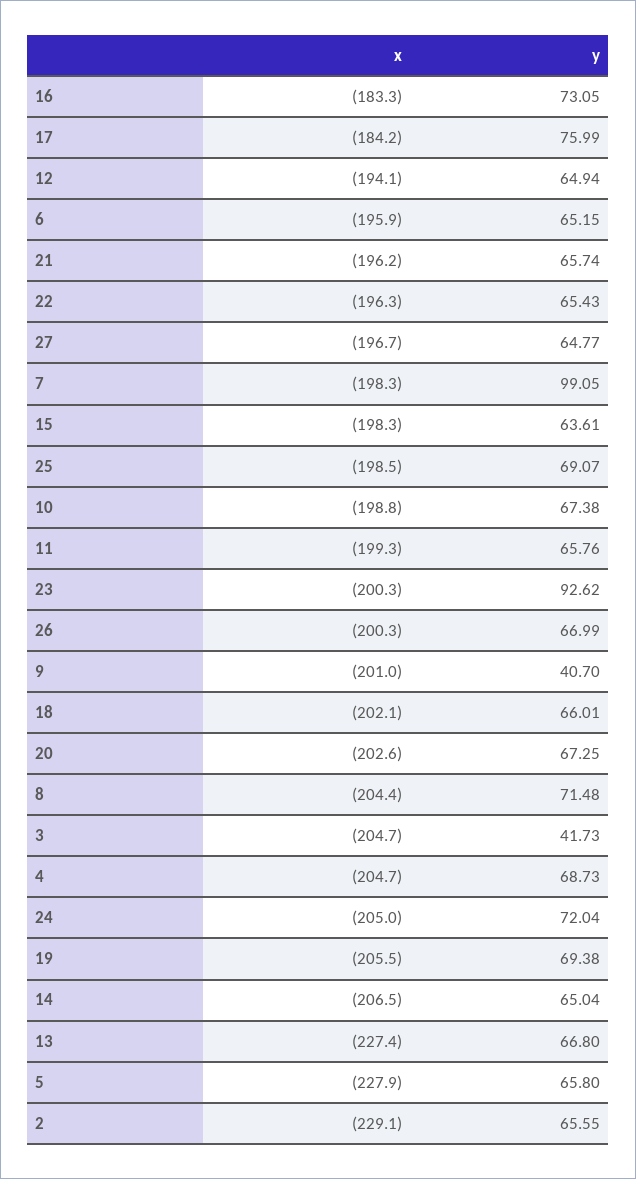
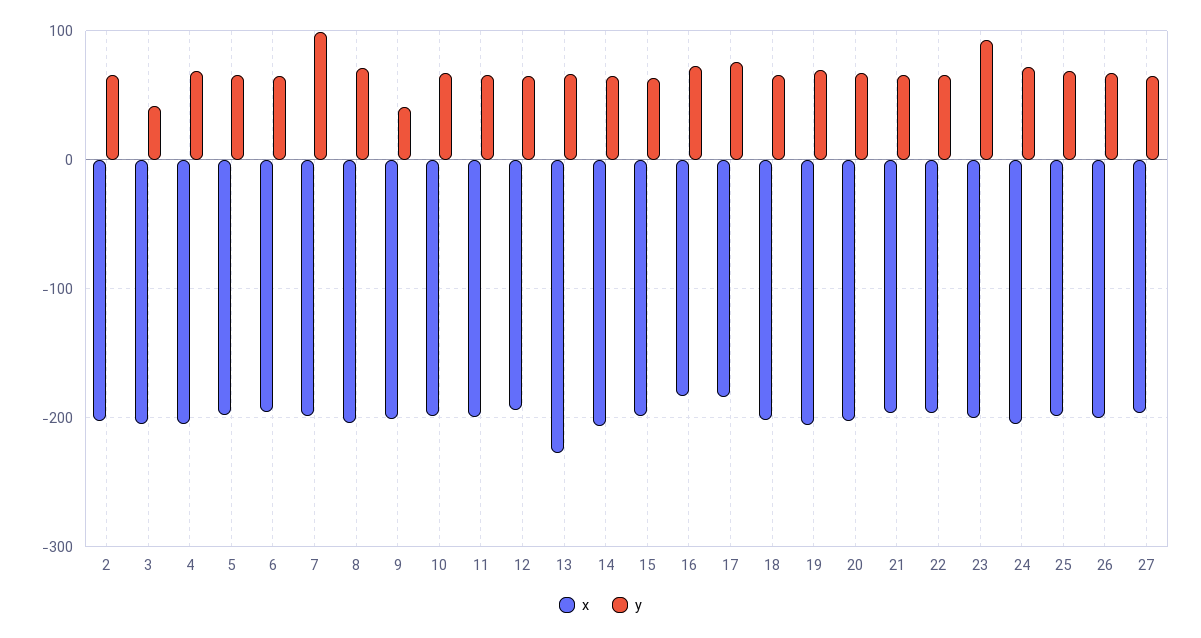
x, 5: -227.9 -> -200
x, 2: -229.1 -> -200

